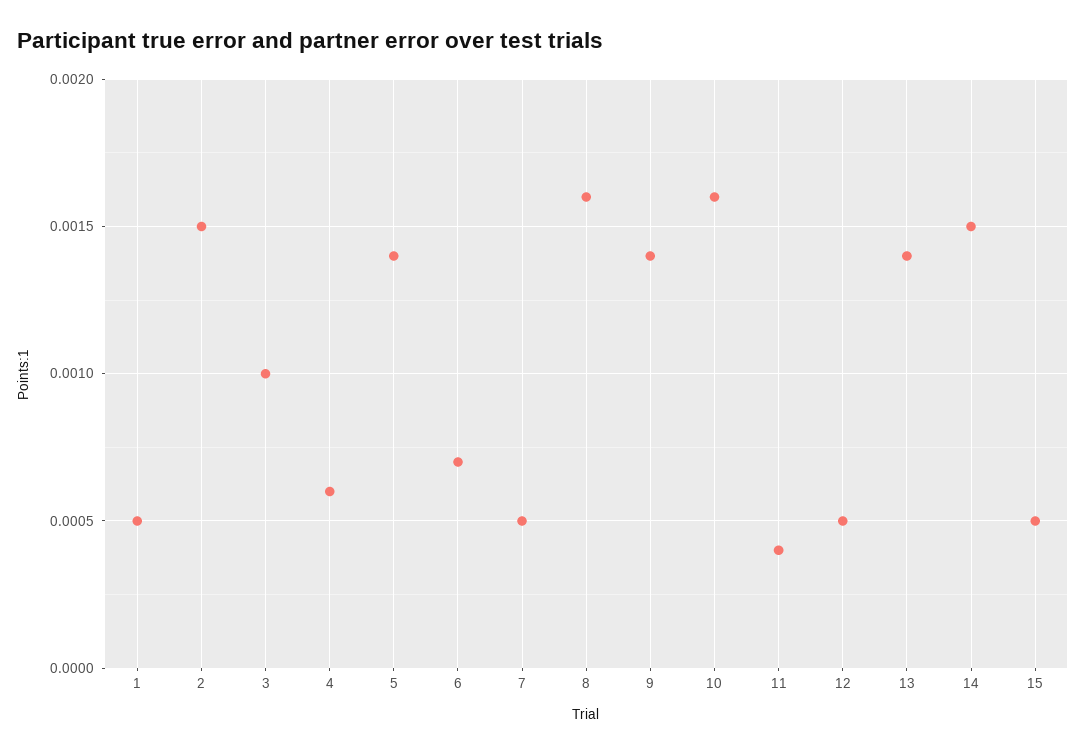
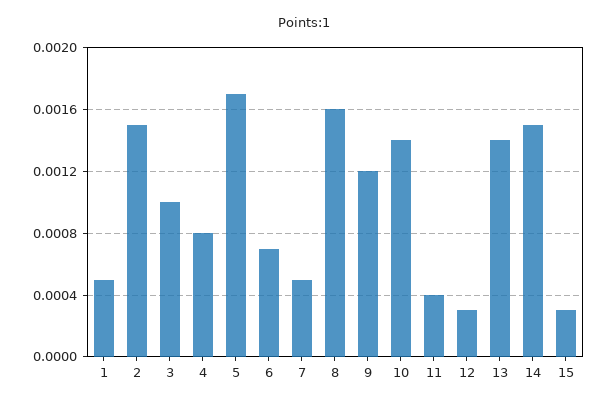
4: 0.0006 -> 0.0008
5: 0.0014 -> 0.0017
9: 0.0014 -> 0.0012
10: 0.0016 -> 0.0014
12: 0.0005 -> 0.0003
15: 0.0005 -> 0.0003

